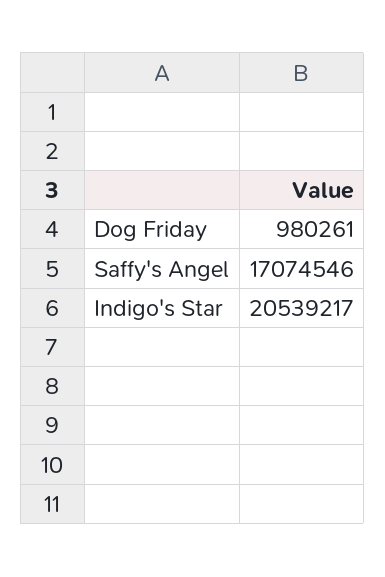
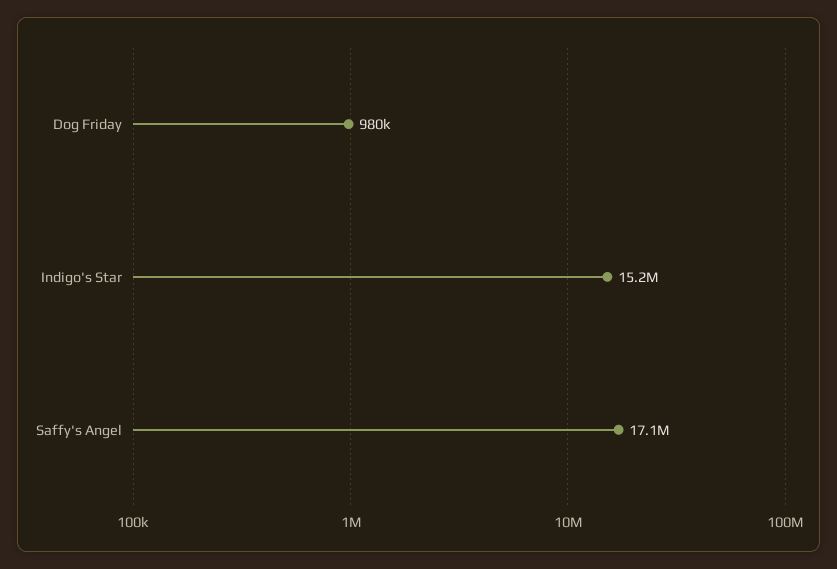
Indigo's Star: 20539217 -> 15200000

